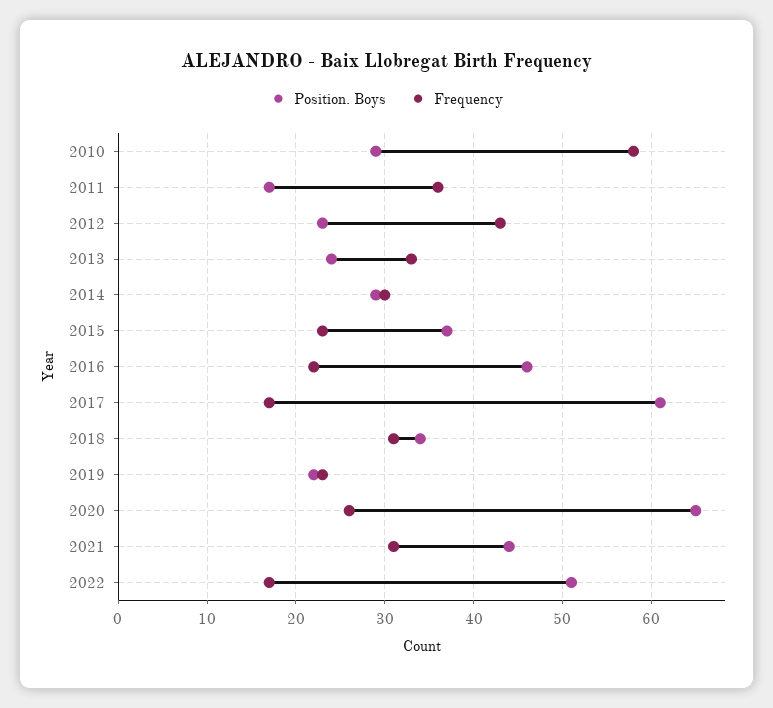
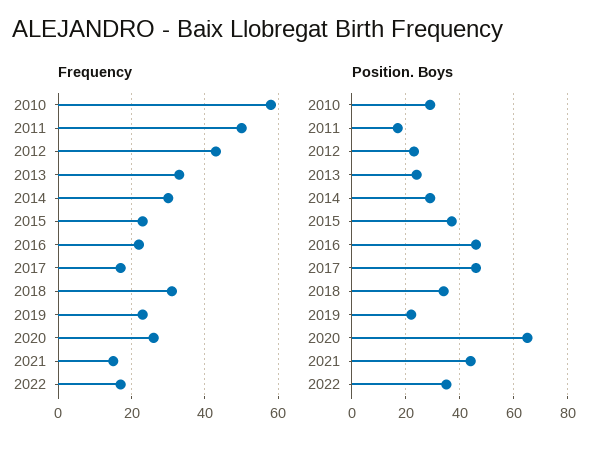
Frequency, 2011: 36 -> 50
Position. Boys, 2017: 61 -> 45
Frequency, 2021: 31 -> 15
Position. Boys, 2022: 51 -> 35

